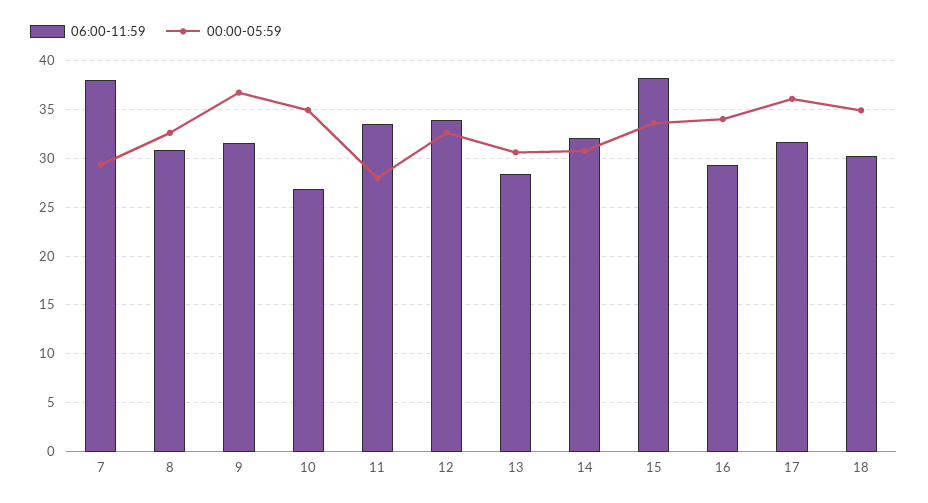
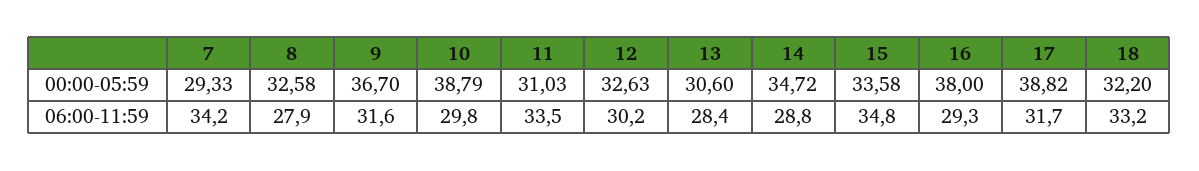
06:00-11:59, 7: 38 -> 34.2
06:00-11:59, 8: 31 -> 27.9
06:00-11:59, 10: 27 -> 29.8
00:00-05:59, 10: 35 -> 38.79
00:00-05:59, 11: 28 -> 31.03
06:00-11:59, 12: 34 -> 30.2
06:00-11:59, 14: 32 -> 28.8
00:00-05:59, 14: 31 -> 34.72
06:00-11:59, 15: 38 -> 34.8
00:00-05:59, 16: 34 -> 38
00:00-05:59, 17: 36 -> 38.82
06:00-11:59, 18: 30 -> 33.2
00:00-05:59, 18: 35 -> 32.2

